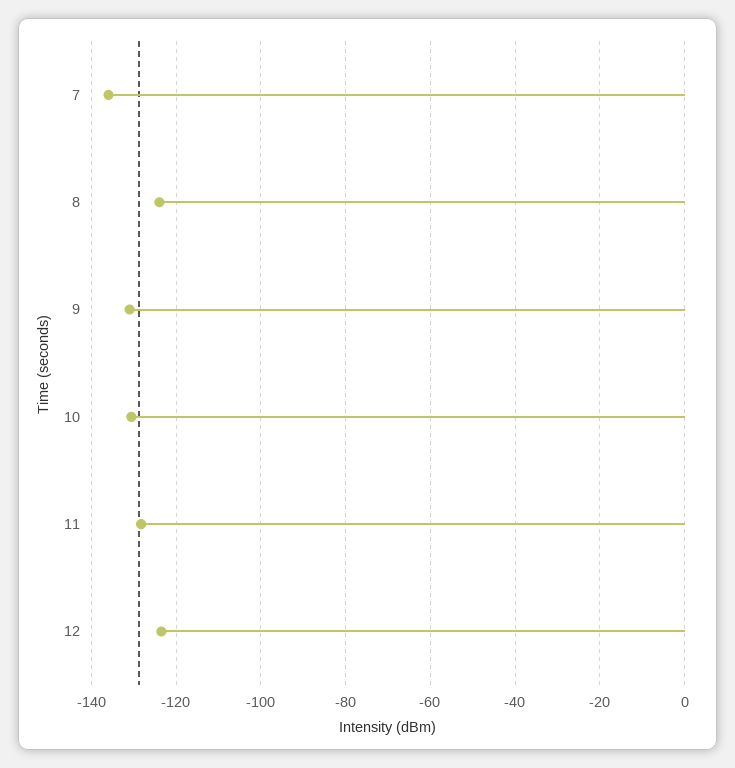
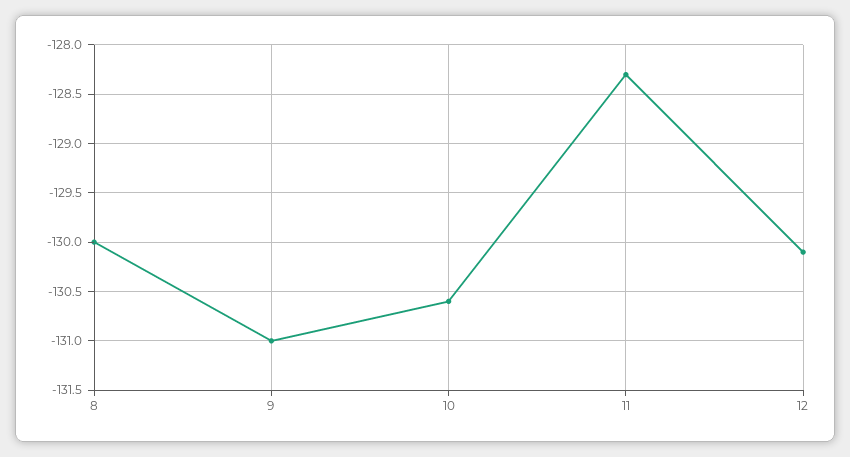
7: -136 -> none
8: -124 -> -130
12: -124 -> -130.1

